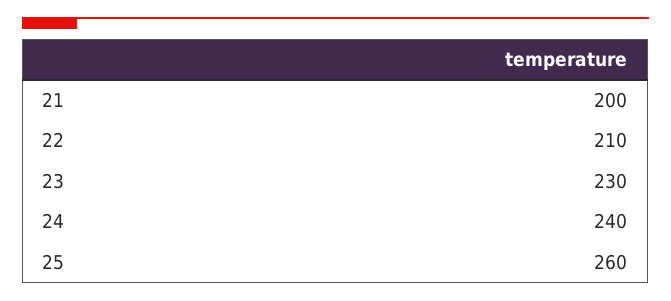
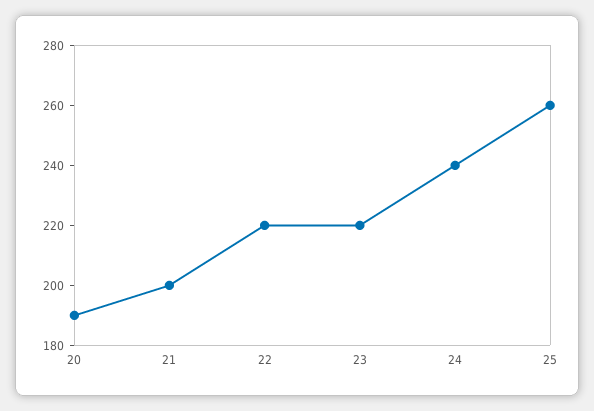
22: 210 -> 220
23: 230 -> 220
20: none -> 190

